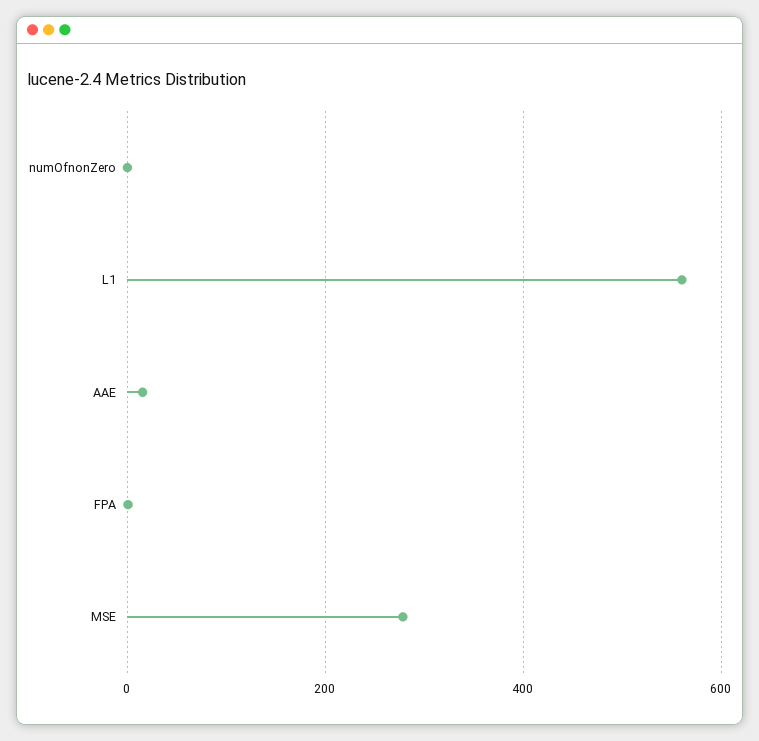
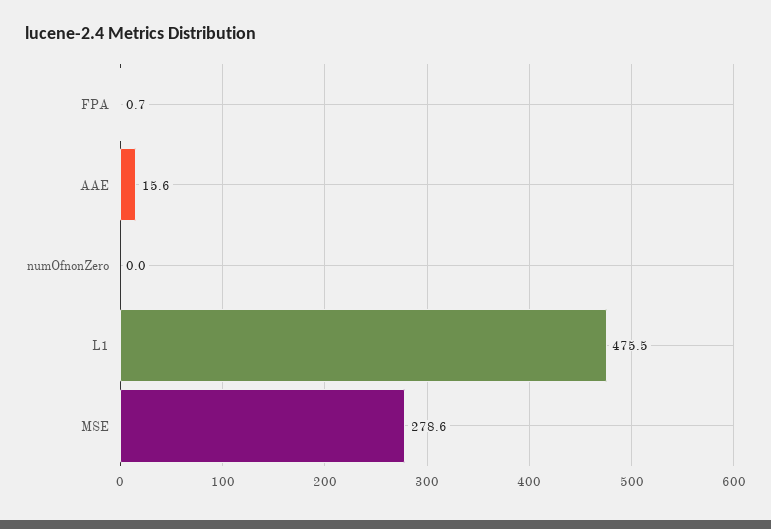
L1: 560 -> 475.5

